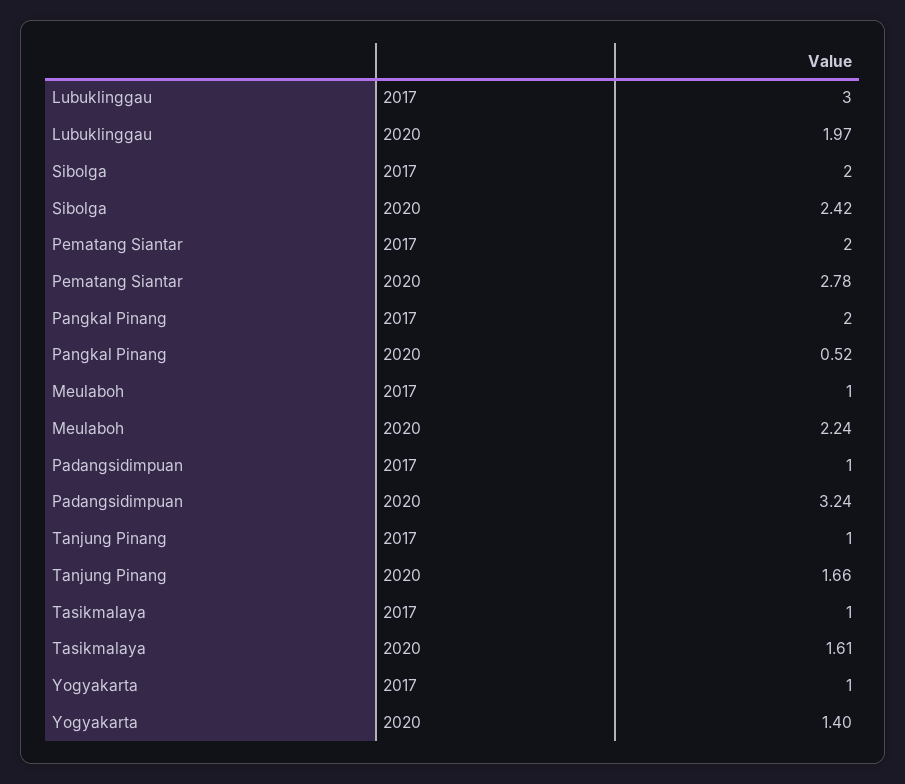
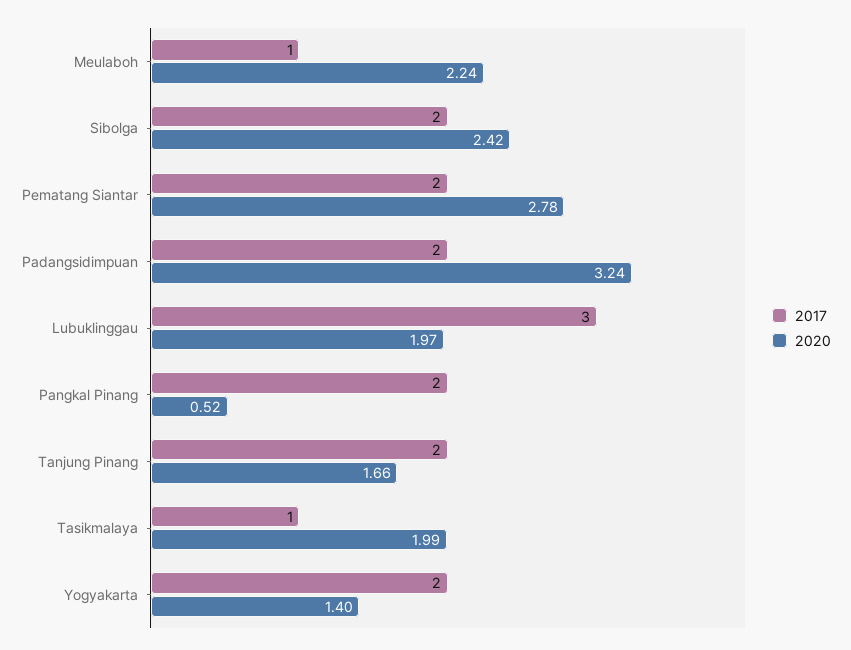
2017, Padangsidimpuan: 1 -> 2
2017, Tanjung Pinang: 1 -> 2
2020, Tasikmalaya: 1.61 -> 1.99
2017, Yogyakarta: 1 -> 2

